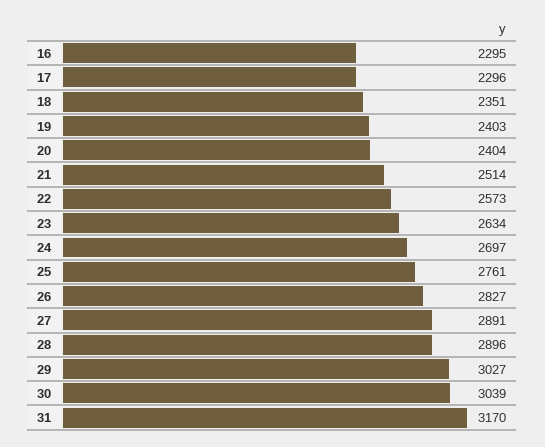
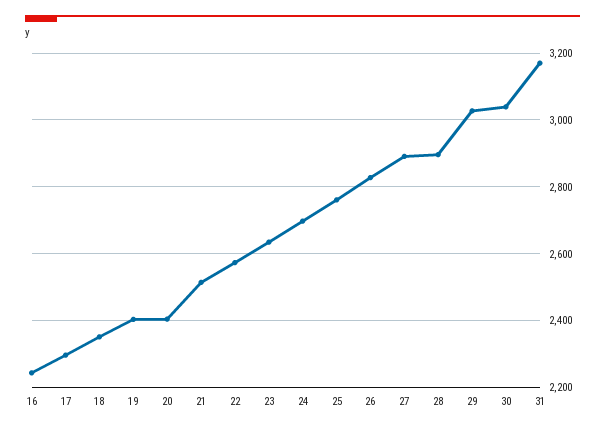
16: 2295 -> 2240

